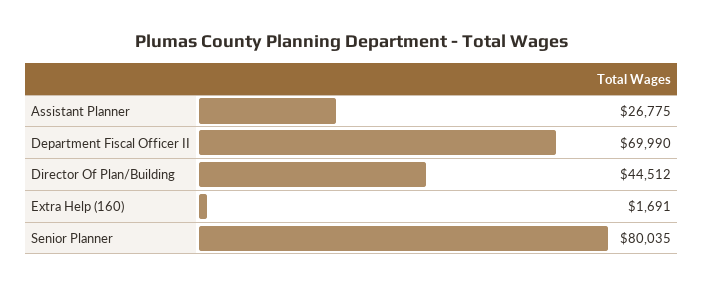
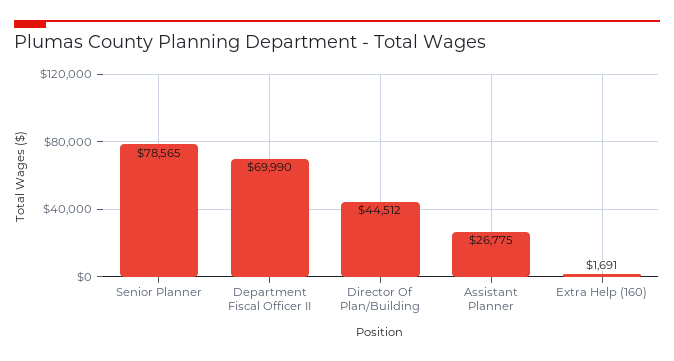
Senior Planner: 80035 -> 78565

